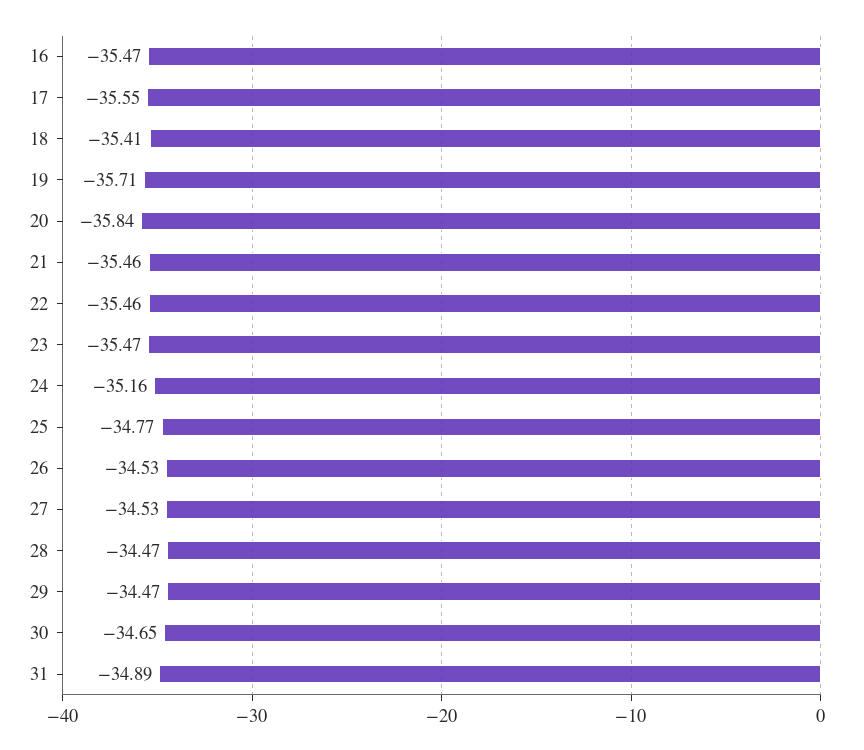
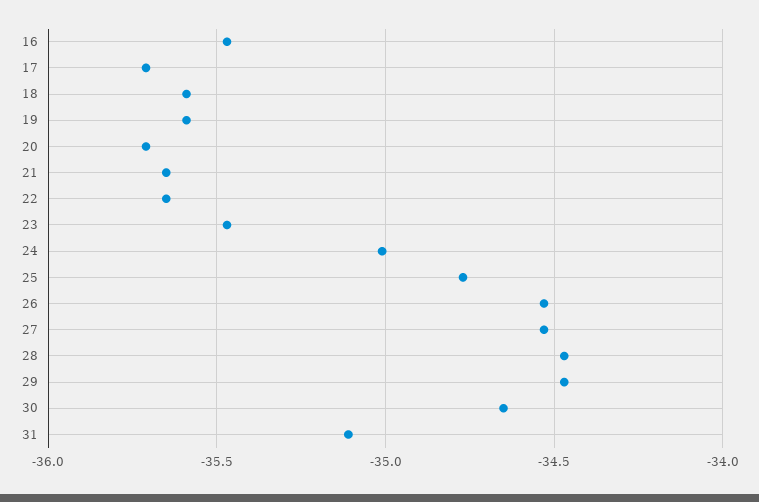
17: -35.55 -> -35.7
18: -35.41 -> -35.6
19: -35.71 -> -35.6
20: -35.84 -> -35.7
21: -35.46 -> -35.65
22: -35.46 -> -35.65
24: -35.16 -> -35
31: -34.89 -> -35.1

